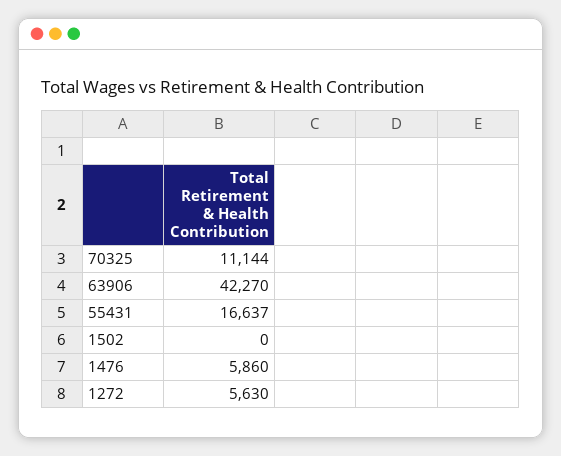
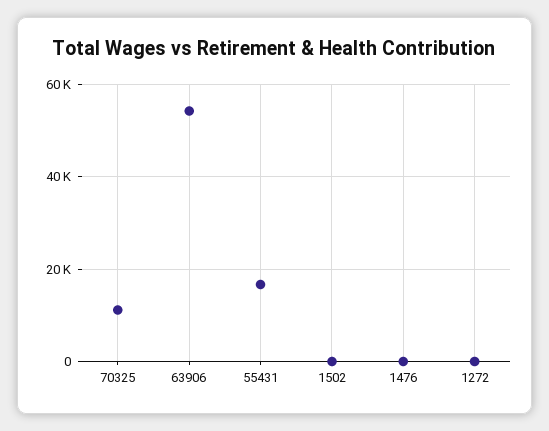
63906: 42270 -> 54000
1476: 5860 -> 0
1272: 5630 -> 0

